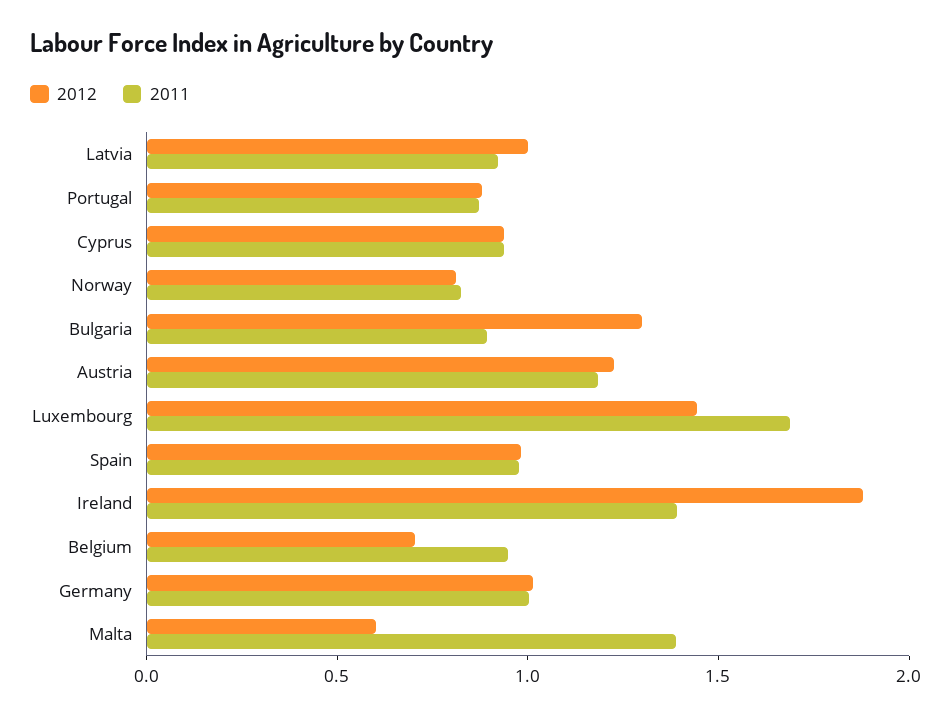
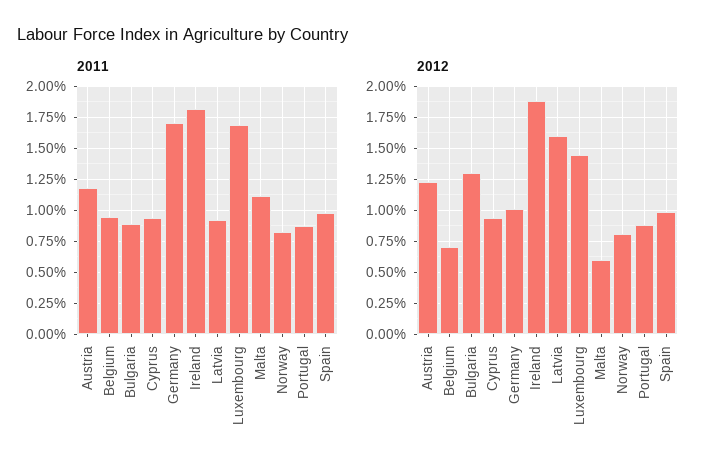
2012, Latvia: 1 -> 1.6
2011, Ireland: 1.4 -> 1.8
2011, Germany: 1 -> 1.7
2011, Malta: 1.4 -> 1.1

